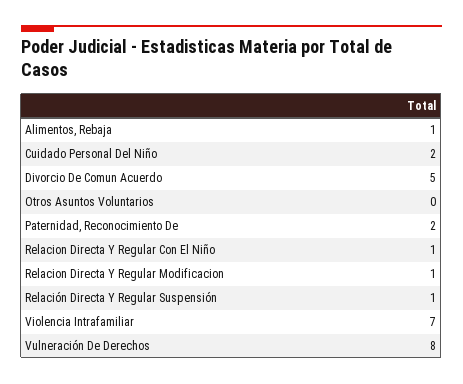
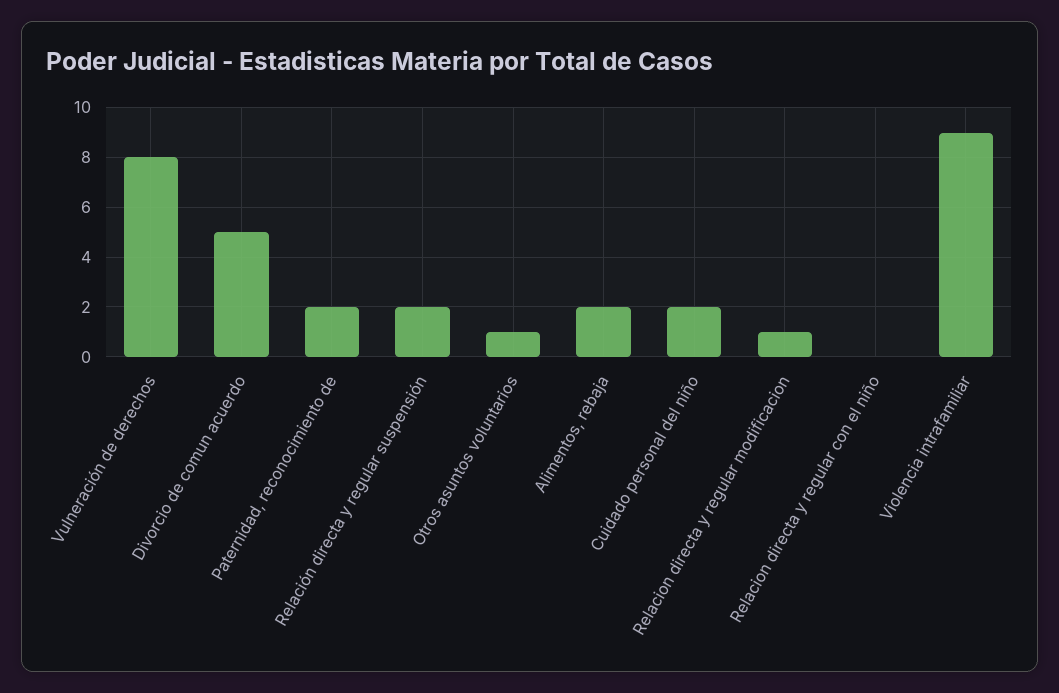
Alimentos, Rebaja: 1 -> 2
Otros Asuntos Voluntarios: 0 -> 1
Relacion Directa Y Regular Con El Niño: 1 -> 0
Relación Directa Y Regular Suspensión: 1 -> 2
Violencia Intrafamiliar: 7 -> 9

